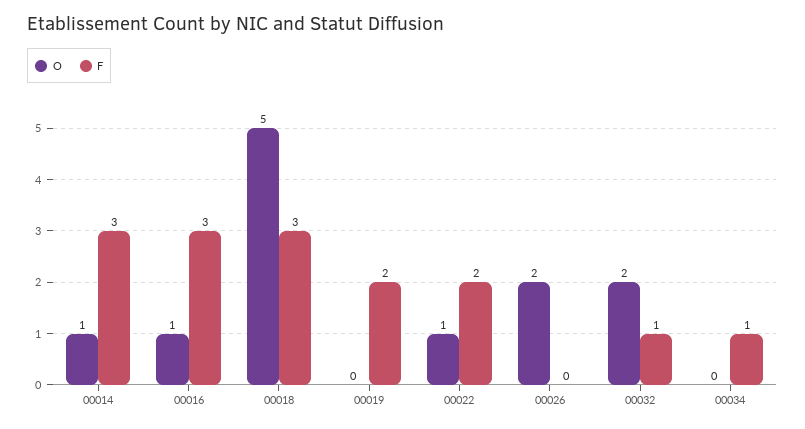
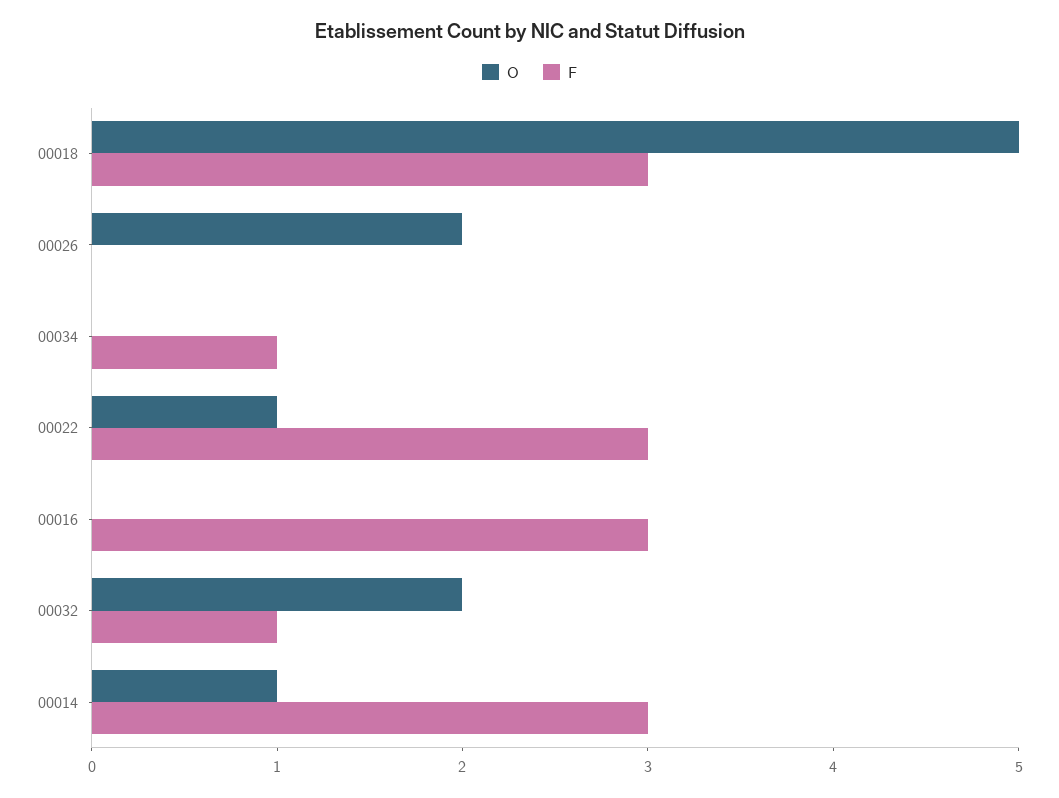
O, 00016: 1 -> 0
O, 00019: 0 -> none
F, 00019: 2 -> none
F, 00022: 2 -> 3

